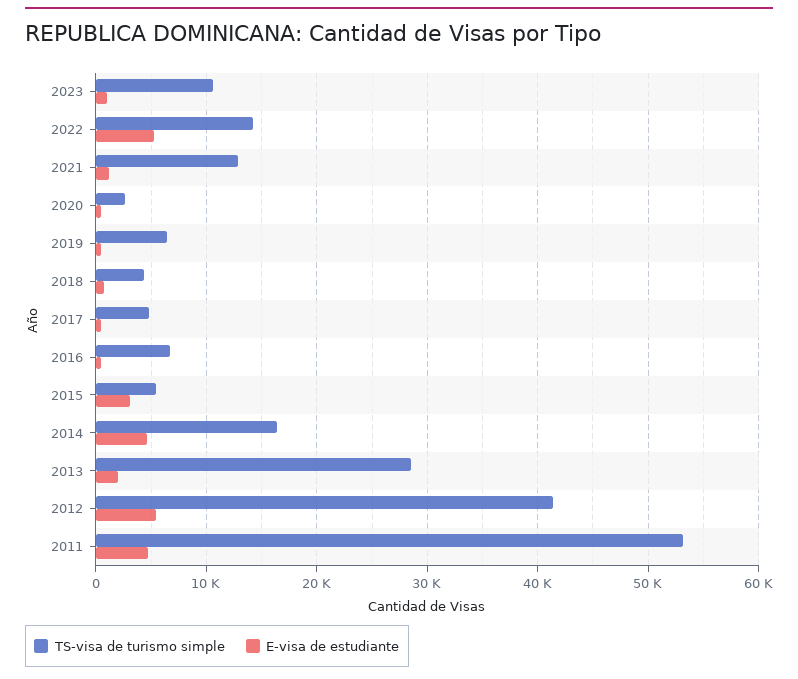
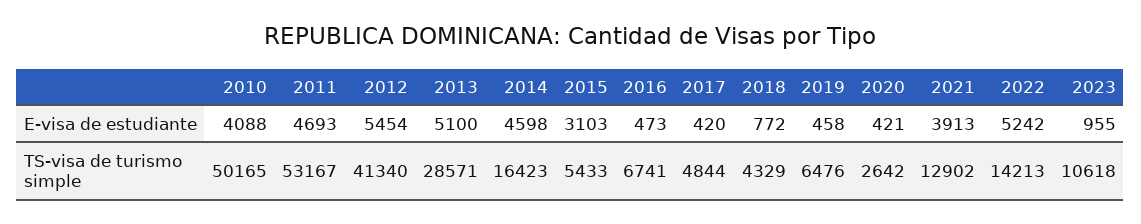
E-visa de estudiante, 2021: 1000 -> 3913
E-visa de estudiante, 2013: 2000 -> 5100
E-visa de estudiante, 2010: none -> 4088
TS-visa de turismo simple, 2010: none -> 50165

